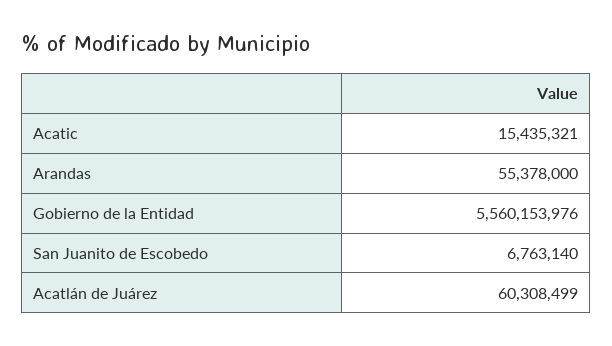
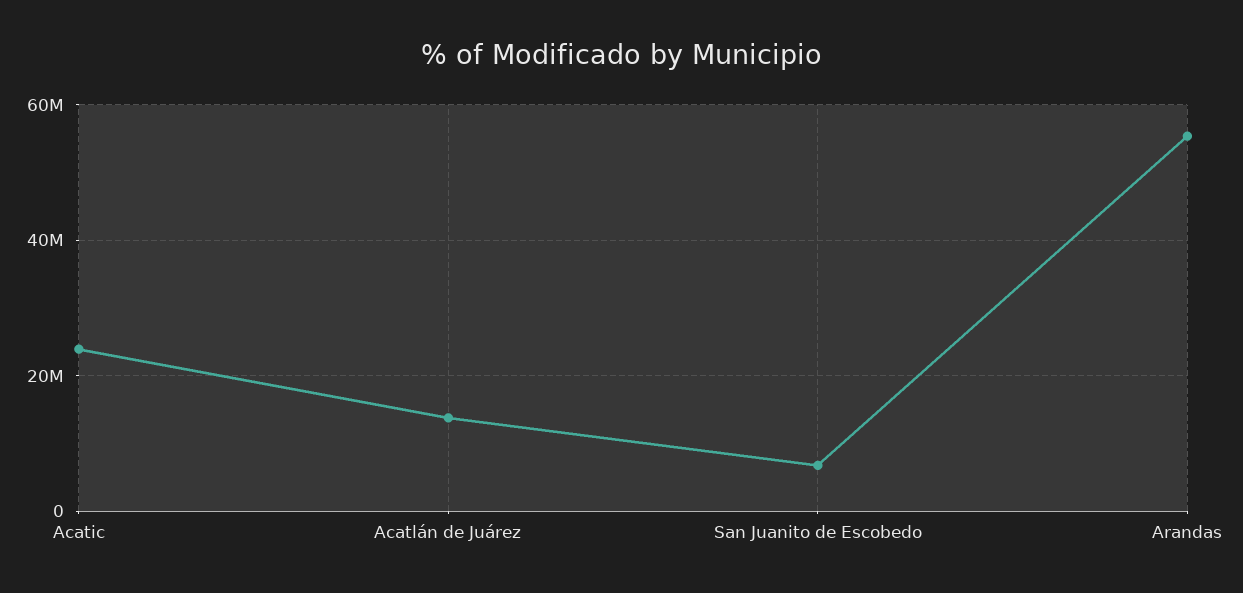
Acatic: 15435321 -> 24000000
Gobierno de la Entidad: 5560153976 -> none
Acatlán de Juárez: 60308499 -> 14000000

